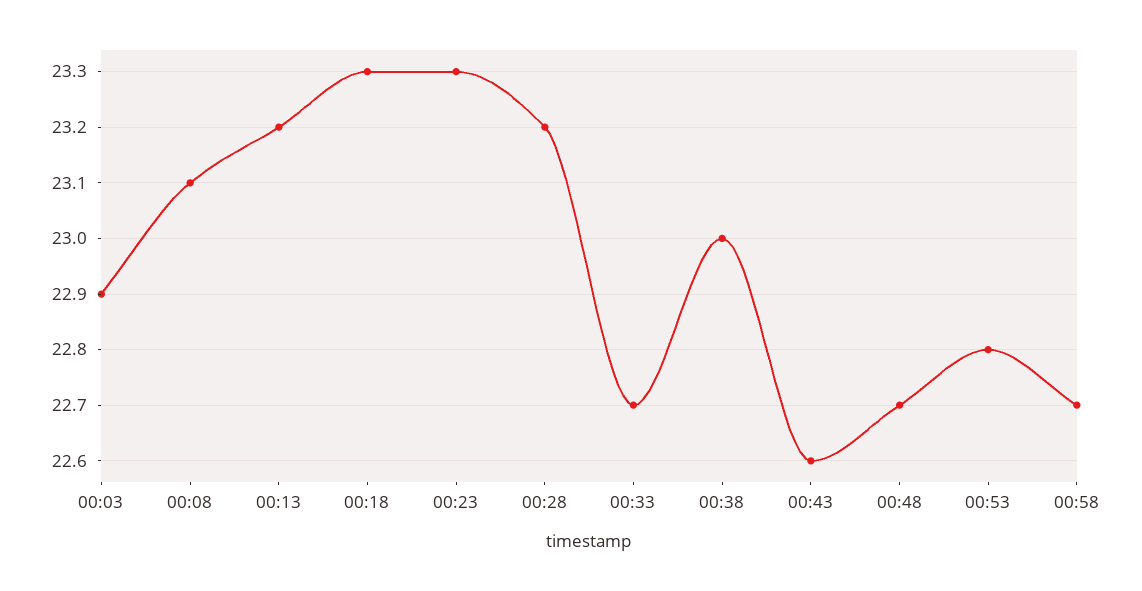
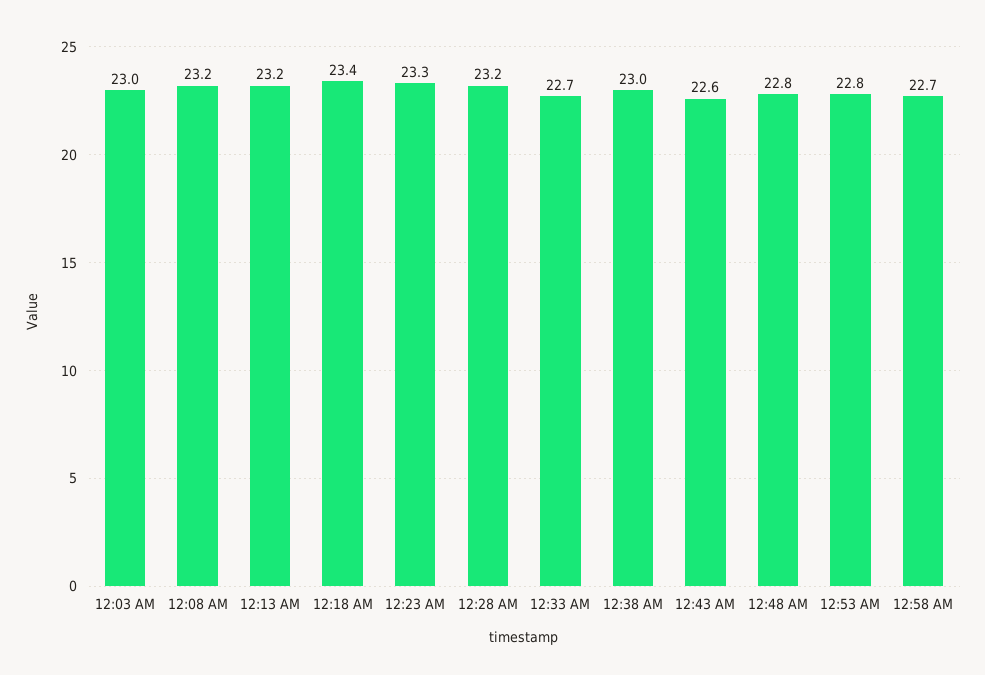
00:03: 22.9 -> 23
00:08: 23.1 -> 23.2
00:18: 23.3 -> 23.4
00:48: 22.7 -> 22.8

